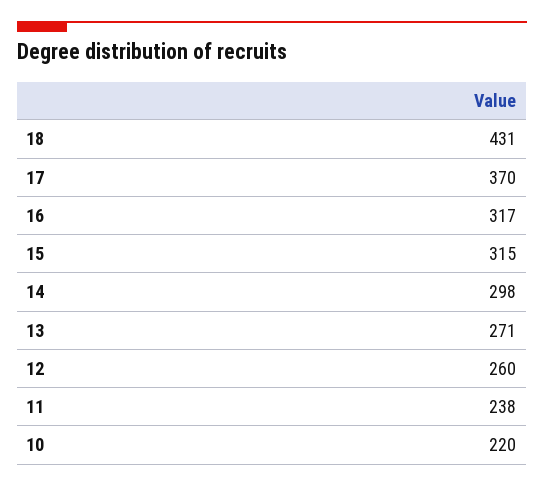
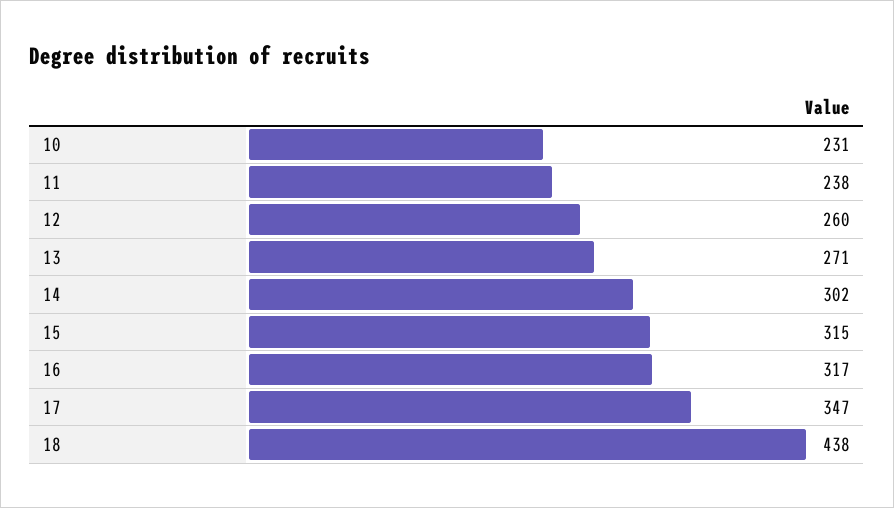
18: 431 -> 438
17: 370 -> 347
14: 298 -> 302
10: 220 -> 231

